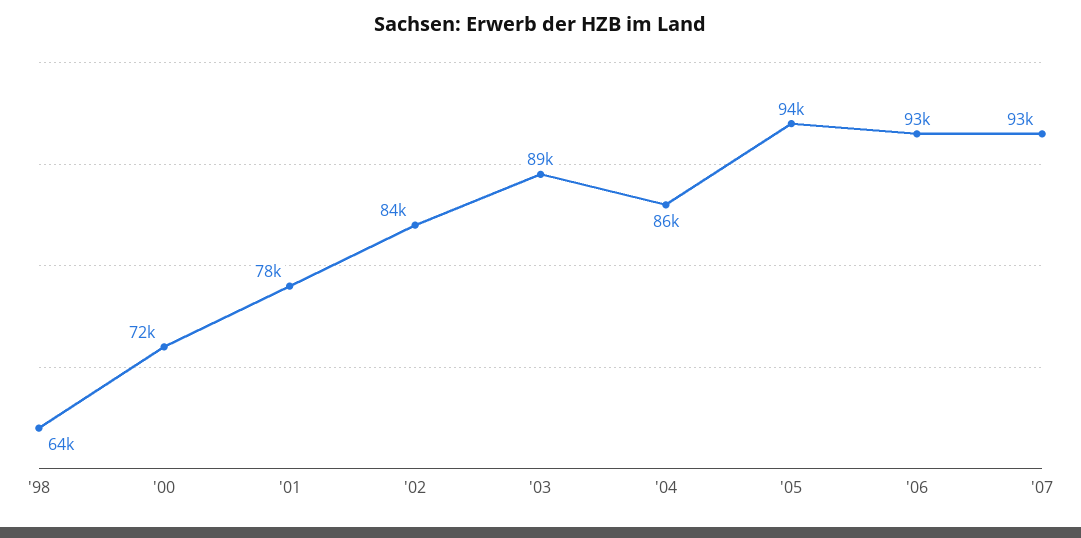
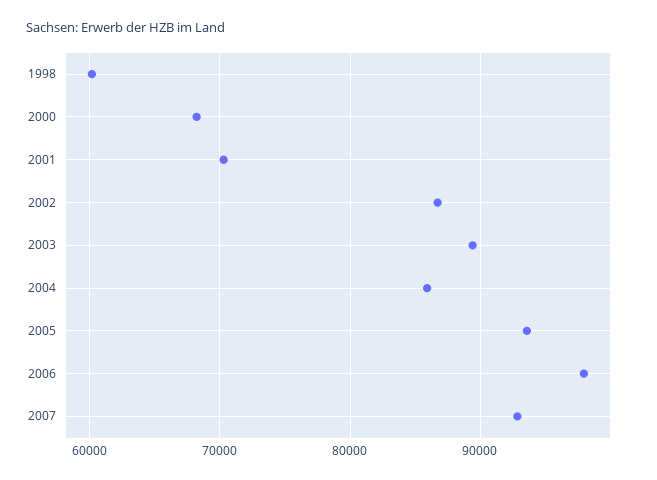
'98: 64000 -> 60000
'00: 72000 -> 68000
'01: 78000 -> 70000
'02: 84000 -> 87000
'06: 93000 -> 98000

